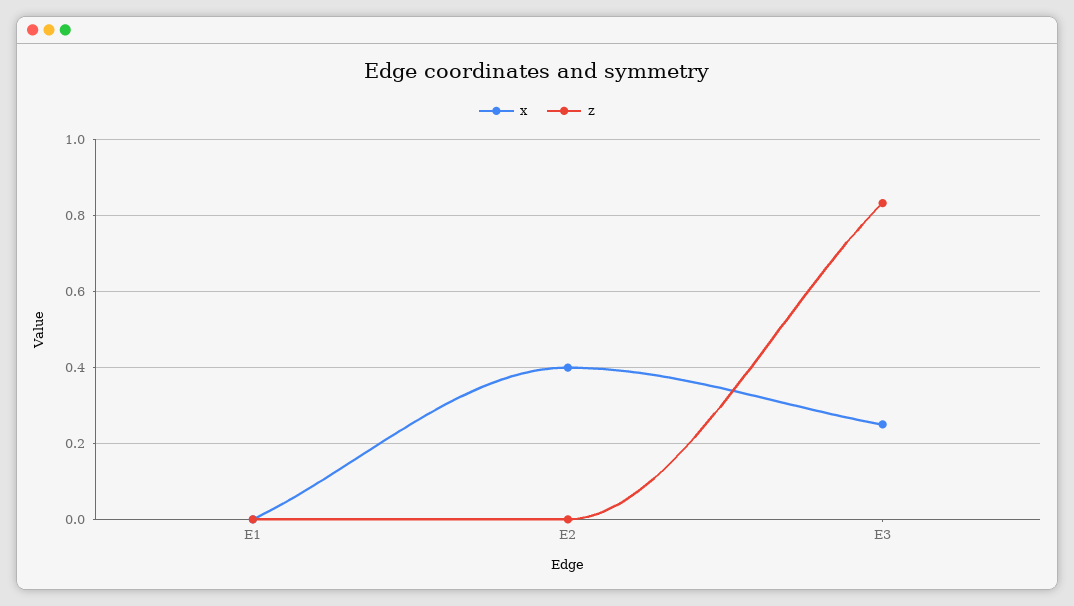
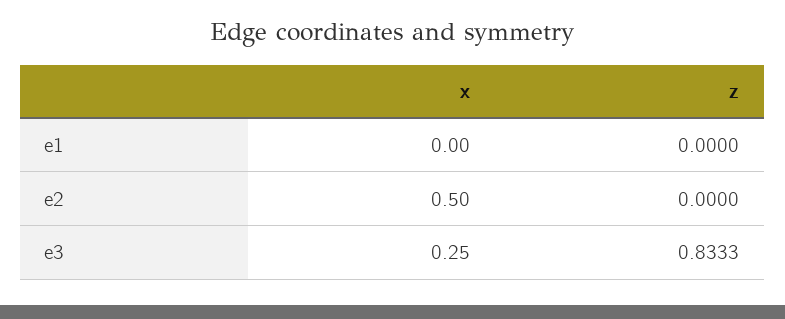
x, E2: 0.4 -> 0.5

